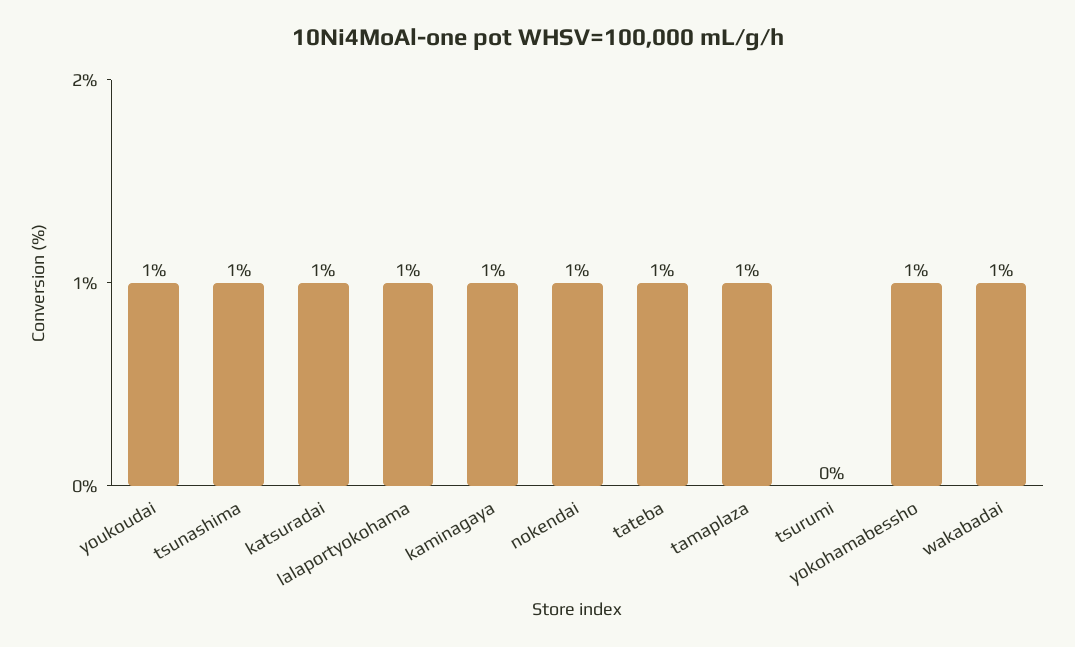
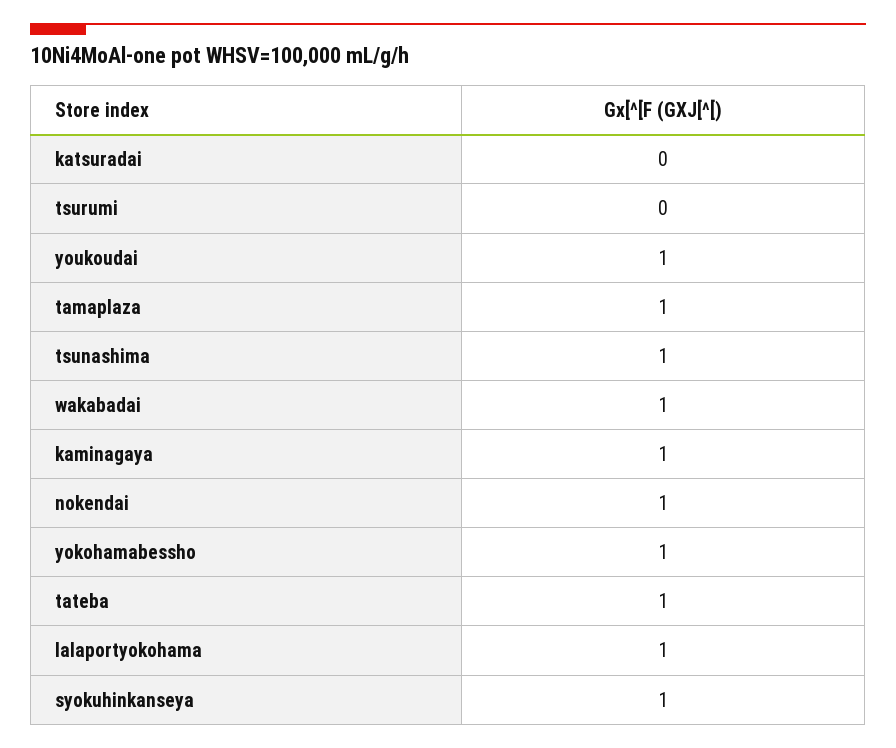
katsuradai: 1 -> 0
syokuhinkanseya: none -> 1

